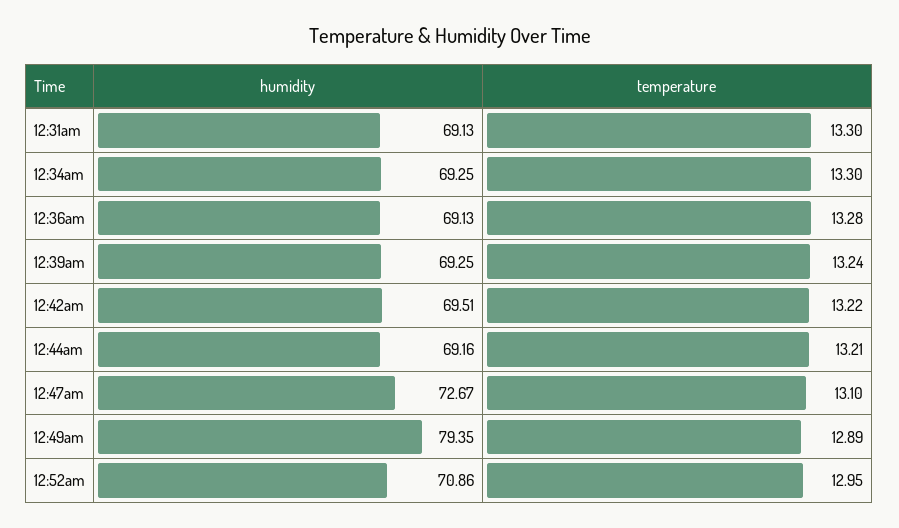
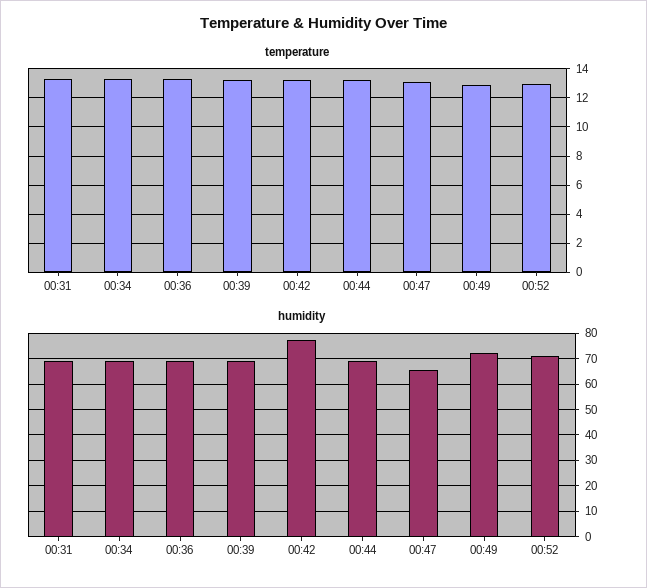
humidity, 12:42am: 69.51 -> 77.5
humidity, 12:47am: 72.67 -> 65
humidity, 12:49am: 79.35 -> 72.5

